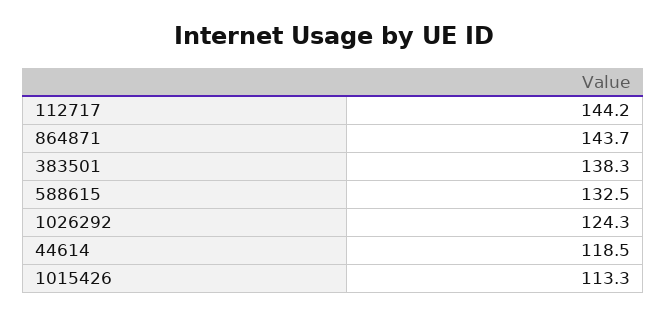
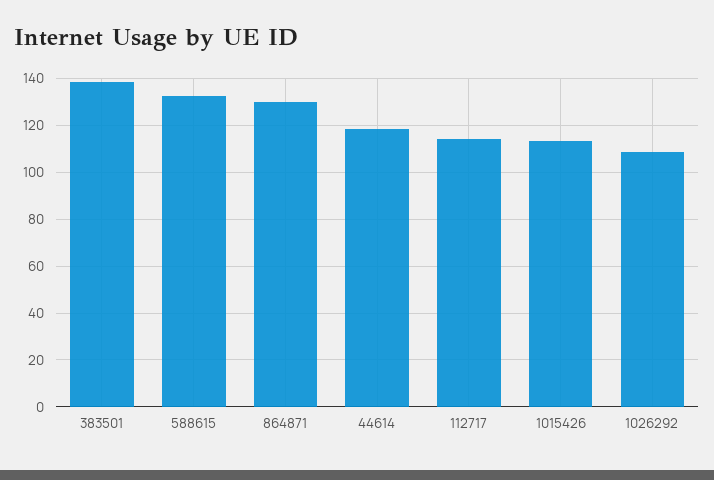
112717: 144.2 -> 115
864871: 143.7 -> 130
1026292: 124.3 -> 110

